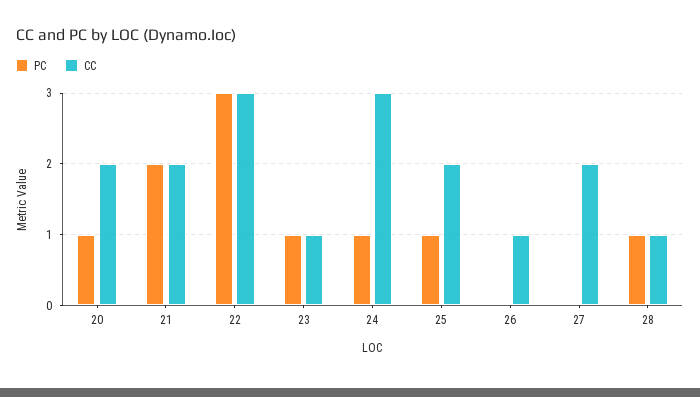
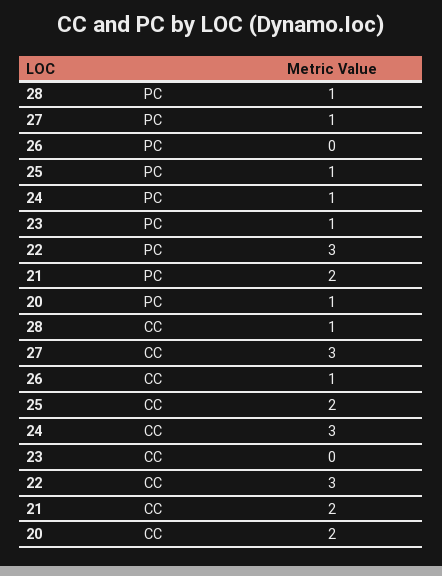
CC, 23: 1 -> 0
PC, 27: 0 -> 1
CC, 27: 2 -> 3

